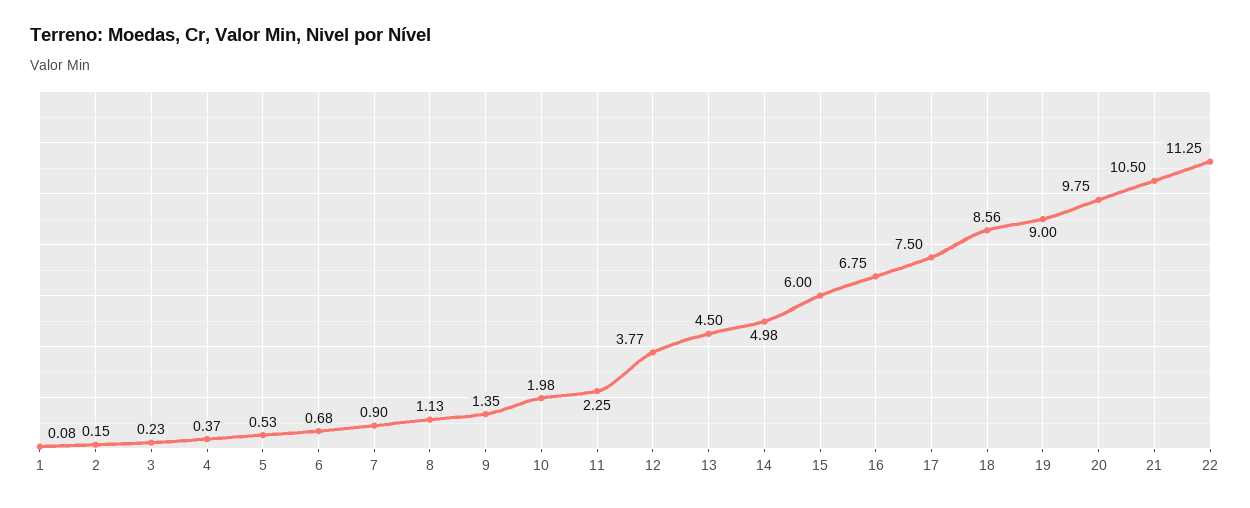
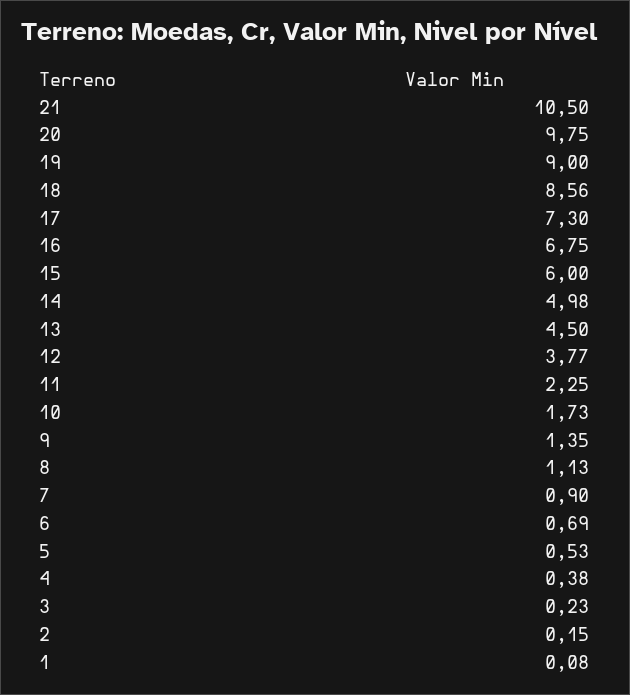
4: 0.37 -> 0.38
6: 0.68 -> 0.69
10: 1.98 -> 1.73
17: 7.5 -> 7.3
22: 11.25 -> none

